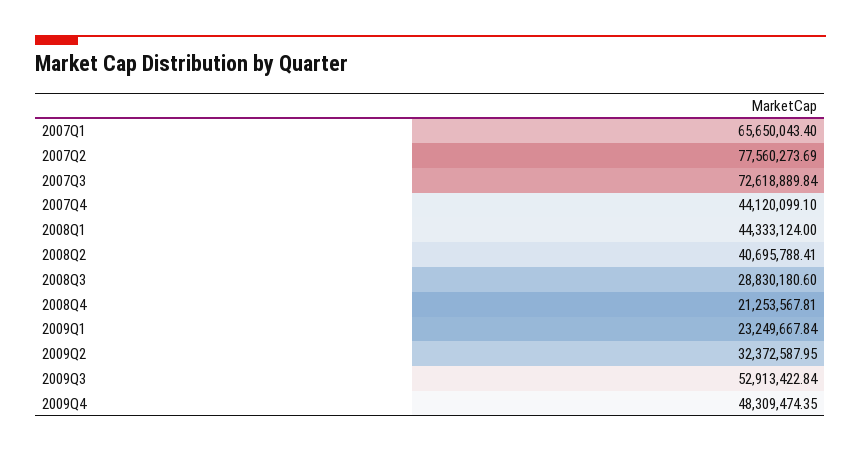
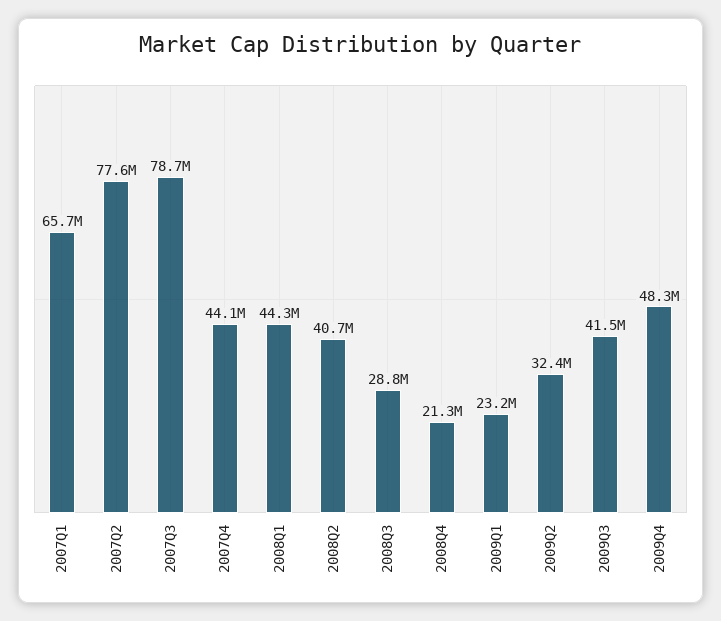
2007Q3: 72618889.84 -> 78700000
2009Q3: 52913422.84 -> 41500000

